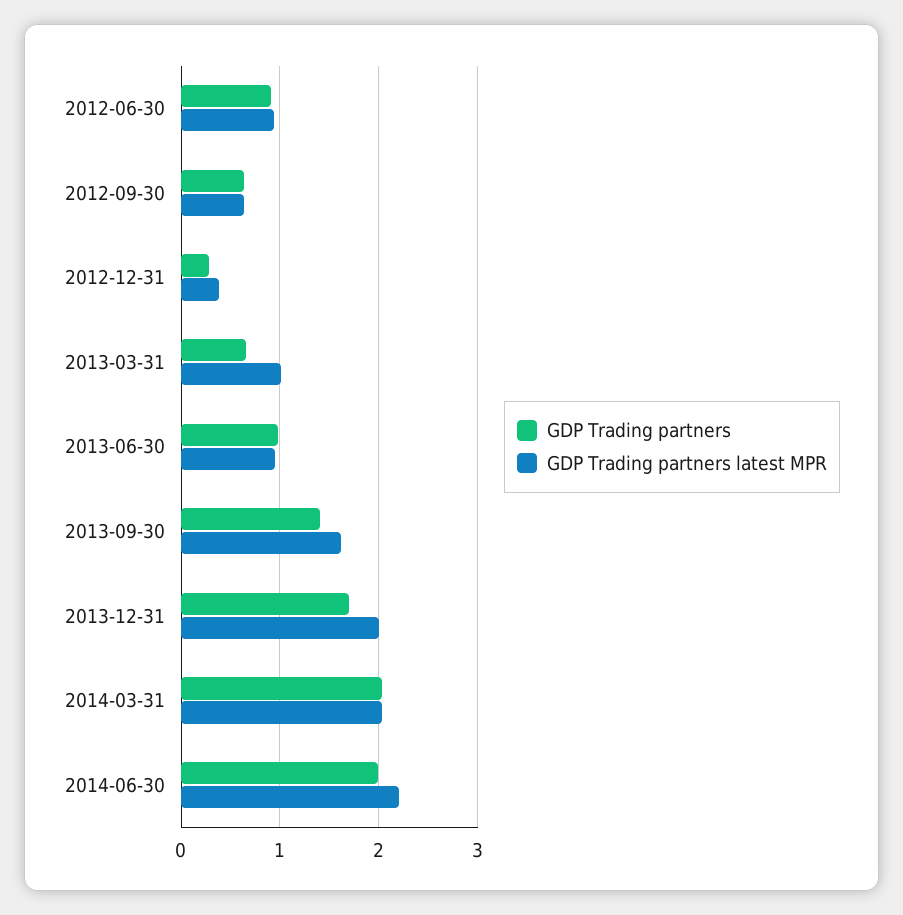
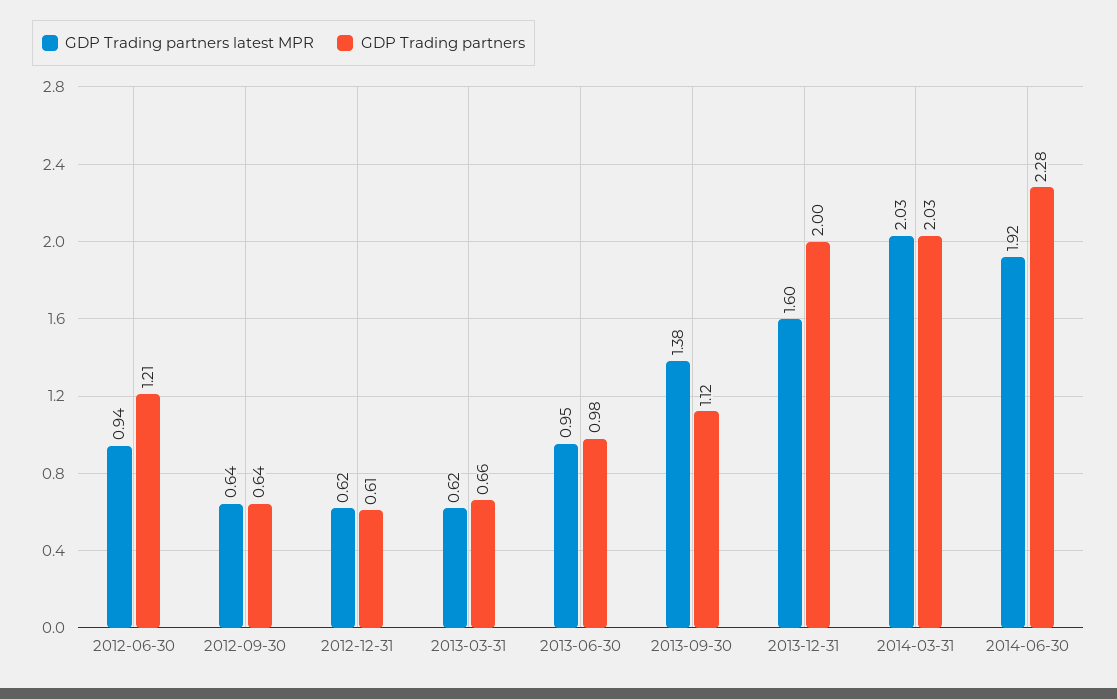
GDP Trading partners, 2012-06-30: 0.9 -> 1.21
GDP Trading partners, 2012-12-31: 0.3 -> 0.61
GDP Trading partners latest MPR, 2012-12-31: 0.4 -> 0.62
GDP Trading partners latest MPR, 2013-03-31: 1 -> 0.62
GDP Trading partners, 2013-09-30: 1.4 -> 1.12
GDP Trading partners latest MPR, 2013-09-30: 1.6 -> 1.38
GDP Trading partners, 2013-12-31: 1.7 -> 2
GDP Trading partners latest MPR, 2013-12-31: 2 -> 1.6
GDP Trading partners, 2014-06-30: 2 -> 2.28
GDP Trading partners latest MPR, 2014-06-30: 2.2 -> 1.92

